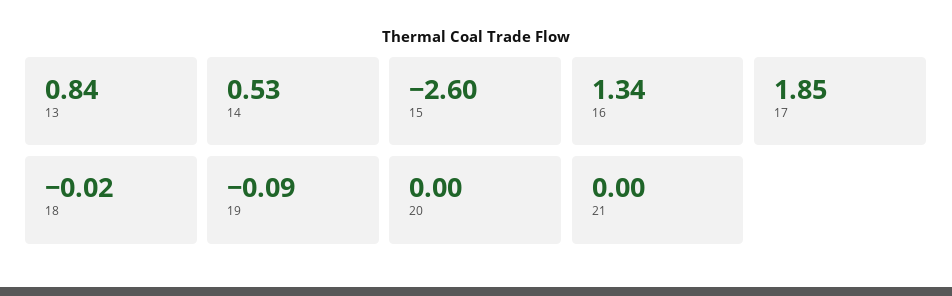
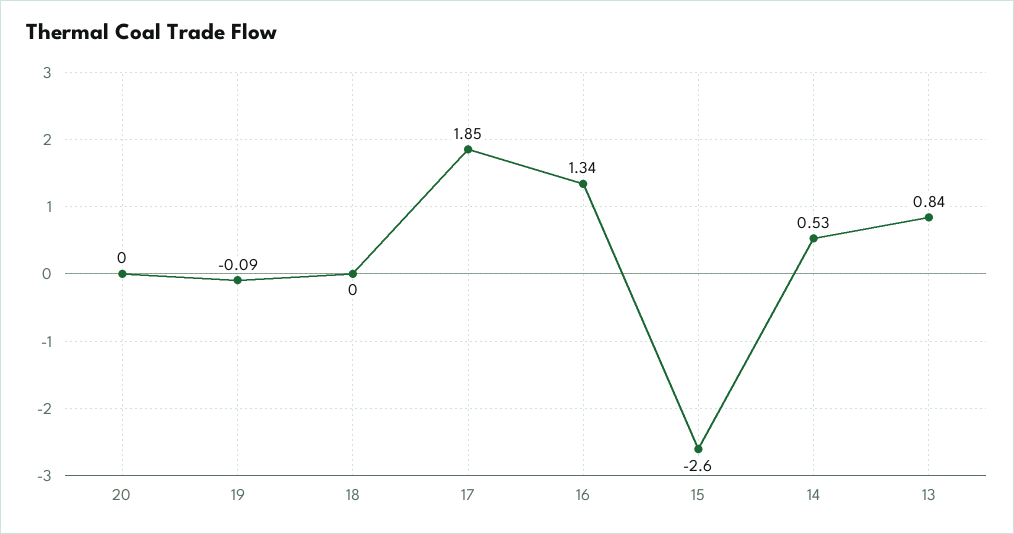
18: -0.02 -> 0
21: 0 -> none

